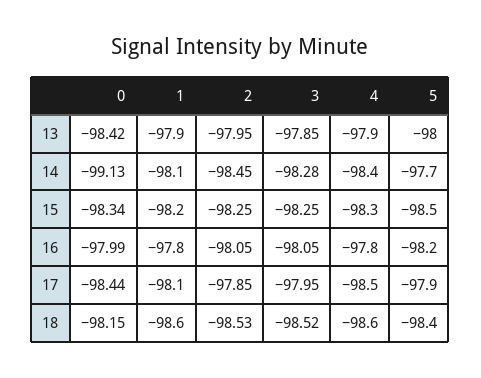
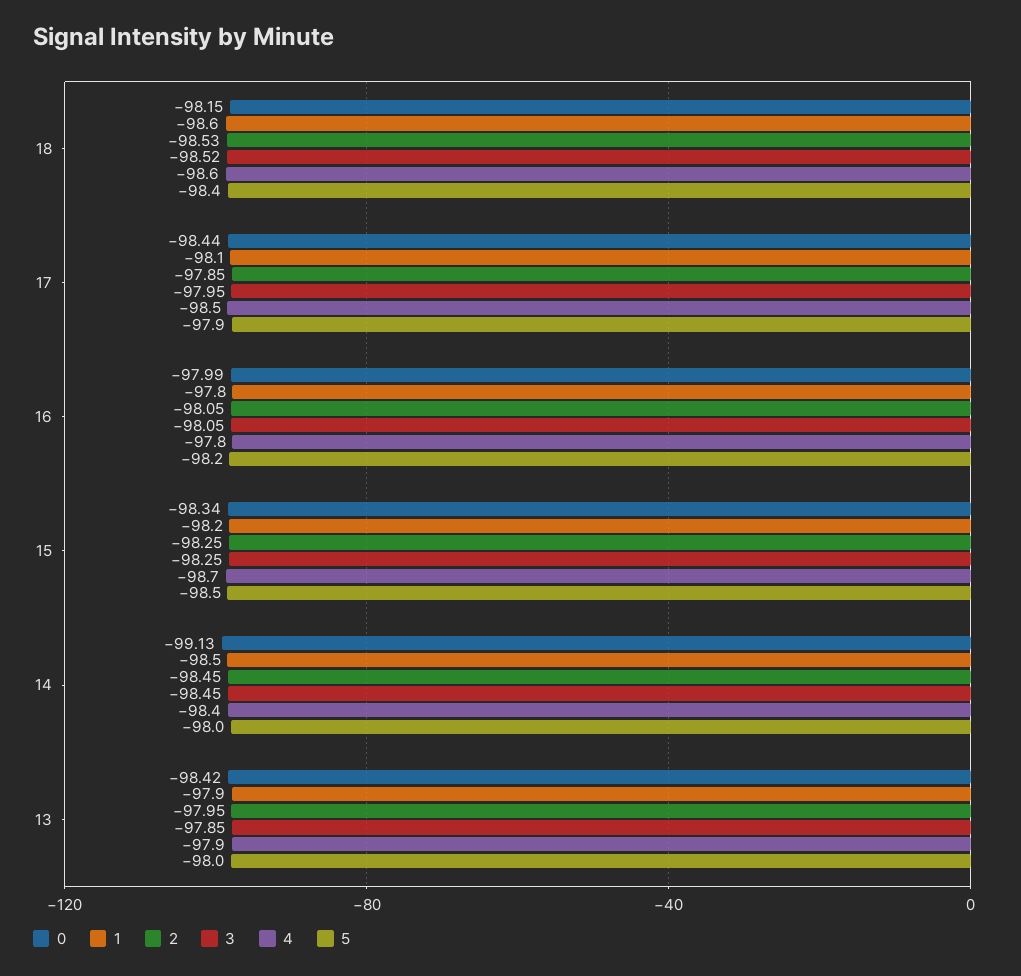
1, 14: -98.1 -> -98.5
3, 14: -98.28 -> -98.45
5, 14: -97.7 -> -98
4, 15: -98.3 -> -98.7

